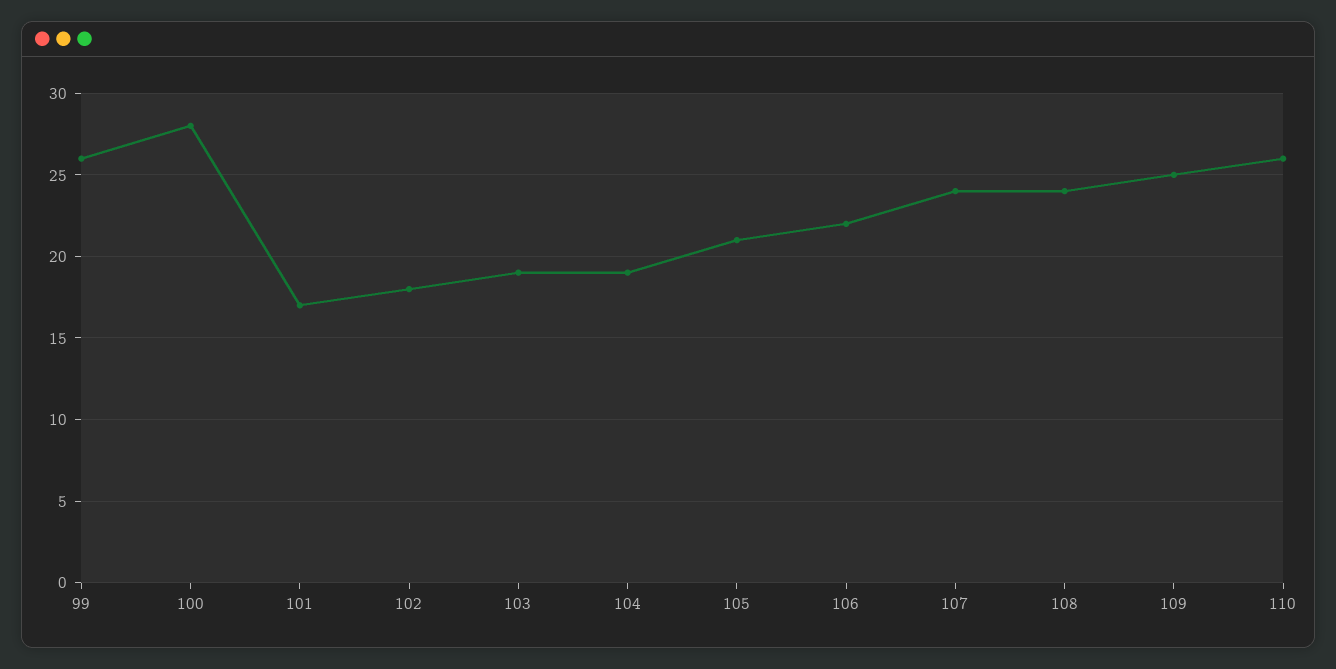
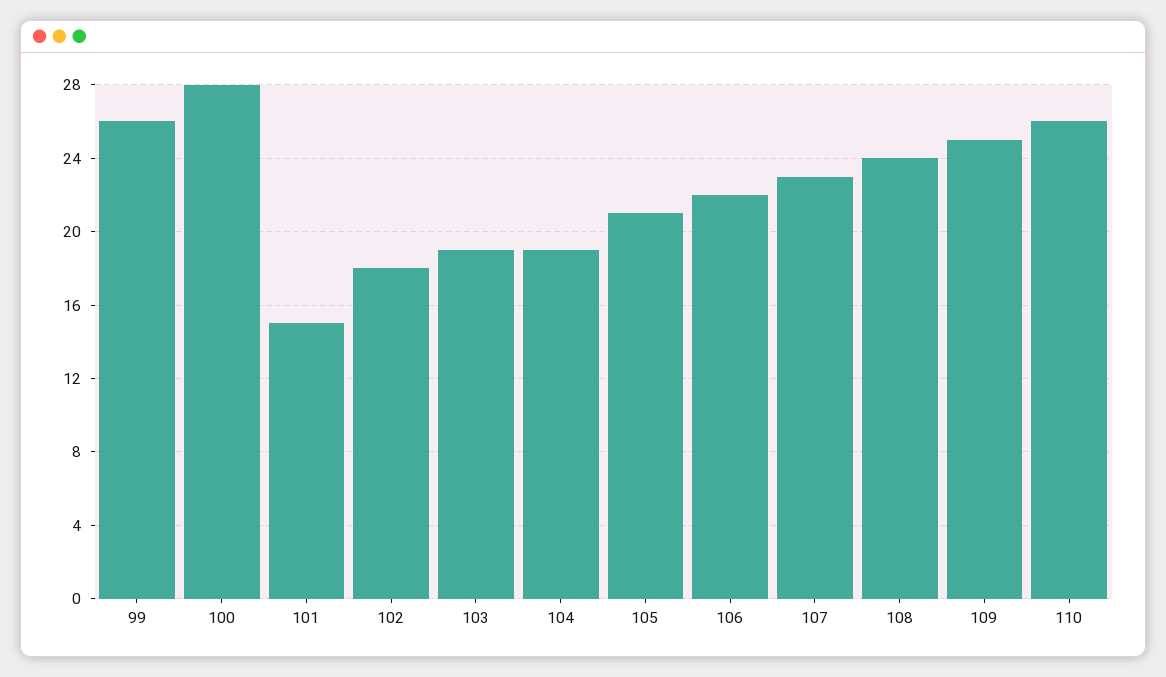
101: 17 -> 15
107: 24 -> 23

